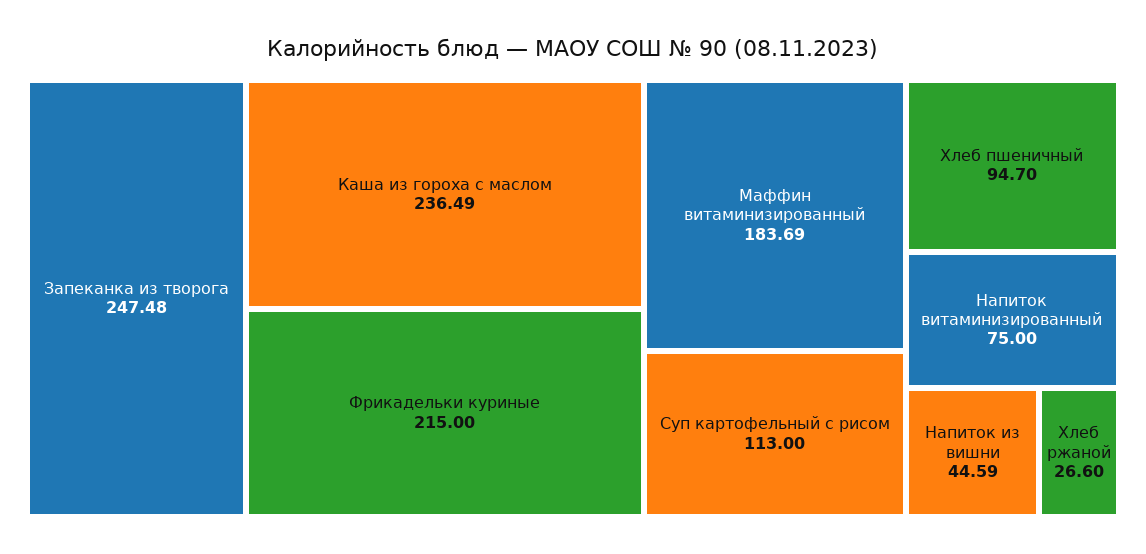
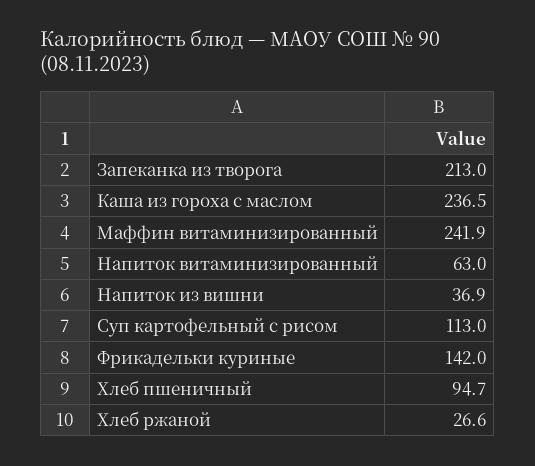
Запеканка из творога: 247.48 -> 213
Фрикадельки куриные: 215 -> 142
Маффин витаминизированный: 183.69 -> 241.9
Напиток витаминизированный: 75 -> 63
Напиток из вишни: 44.59 -> 36.9

